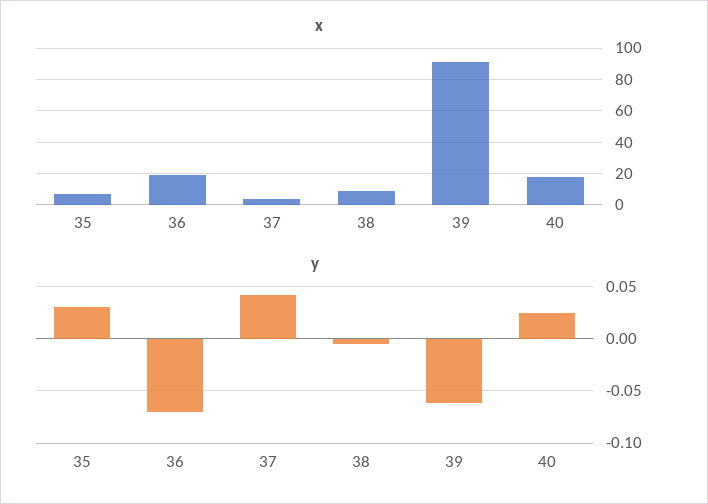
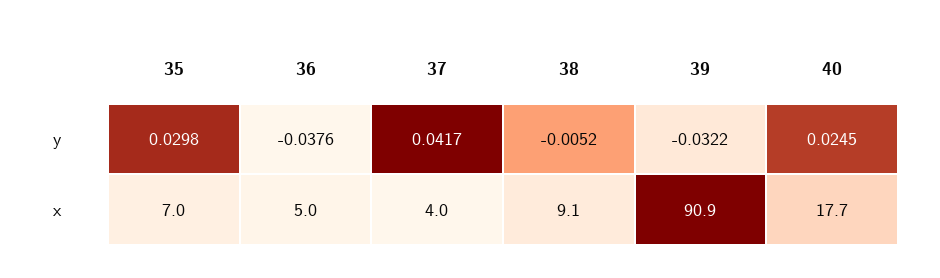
x, 36: 20 -> 5
y, 36: -0.07 -> -0.0376
y, 39: -0.06 -> -0.0322

